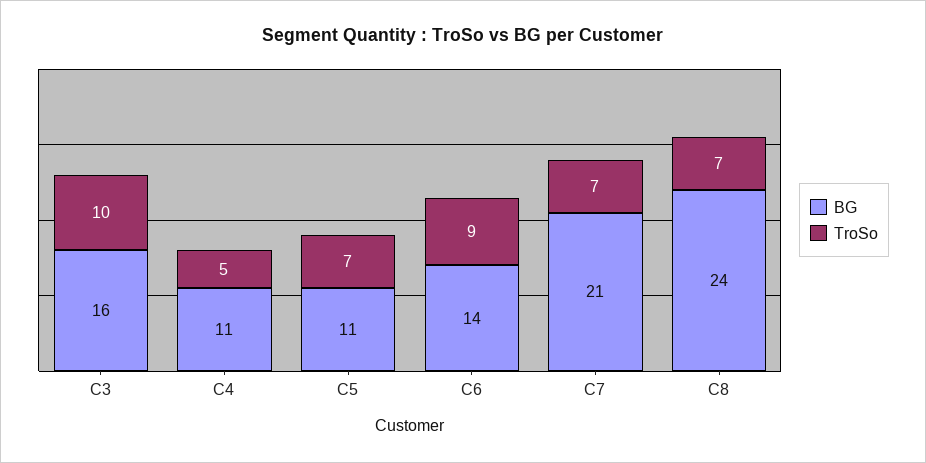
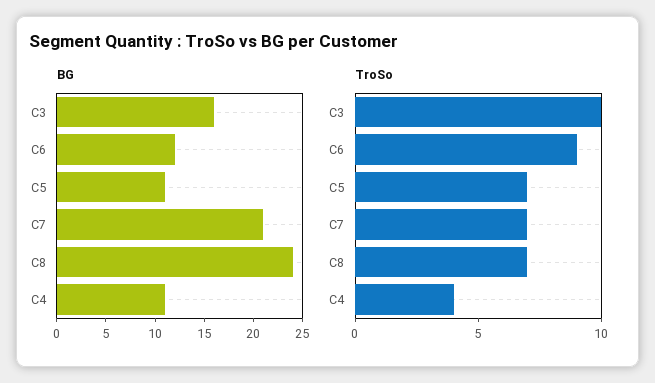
TroSo, C4: 5 -> 4
BG, C6: 14 -> 12

